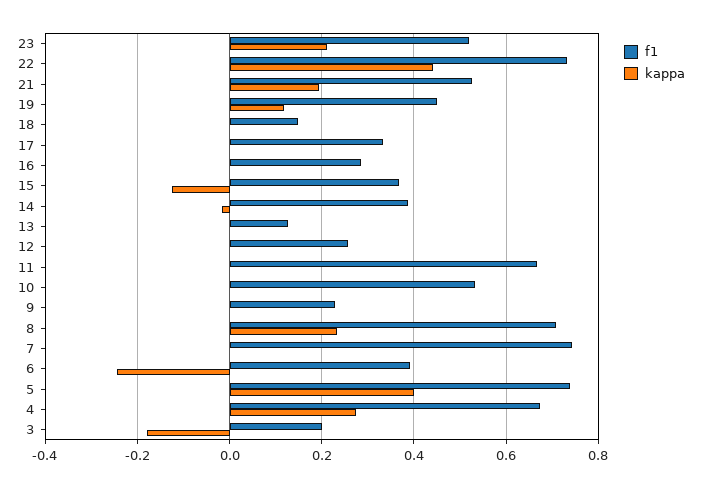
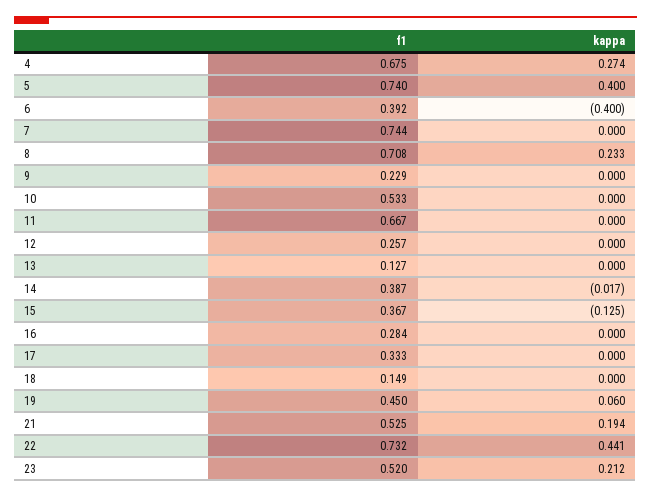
kappa, 19: 0.12 -> 0.06
kappa, 6: -0.24 -> -0.4
f1, 3: 0.2 -> none
kappa, 3: -0.18 -> none

